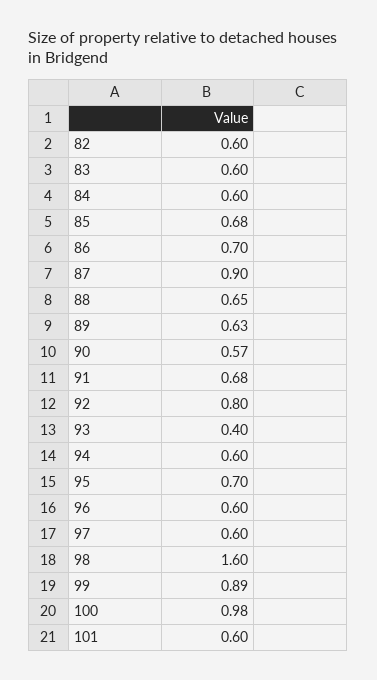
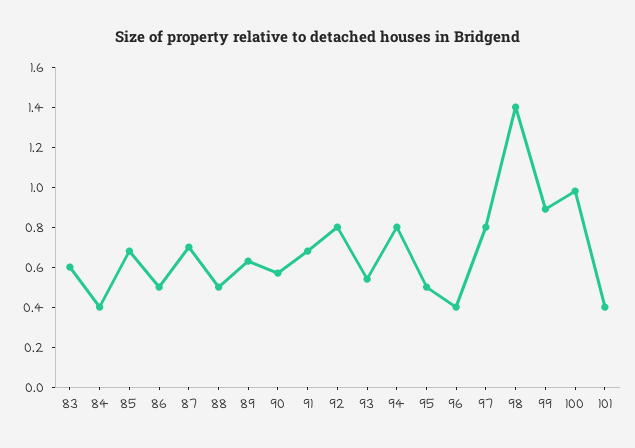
82: 0.6 -> none
84: 0.6 -> 0.4
86: 0.7 -> 0.5
87: 0.9 -> 0.7
88: 0.65 -> 0.5
93: 0.4 -> 0.55
94: 0.6 -> 0.8
95: 0.7 -> 0.5
96: 0.6 -> 0.4
97: 0.6 -> 0.8
98: 1.6 -> 1.4
101: 0.6 -> 0.4

